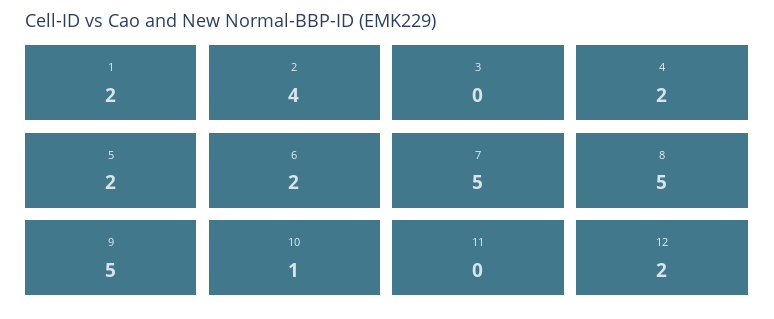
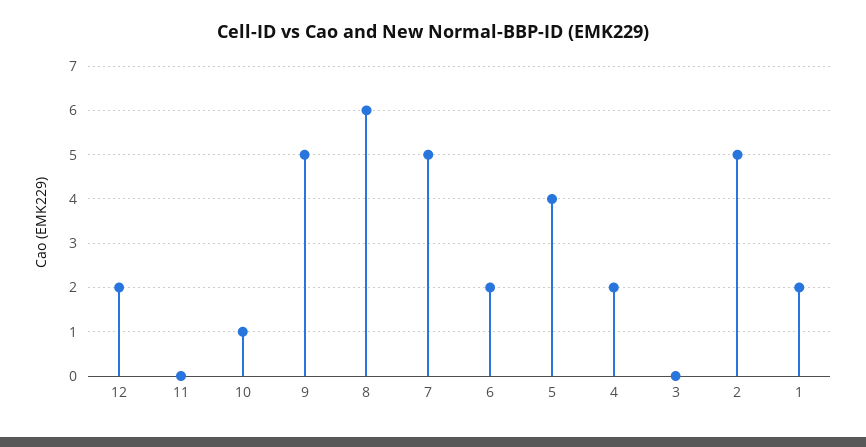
2: 4 -> 5
5: 2 -> 4
8: 5 -> 6

